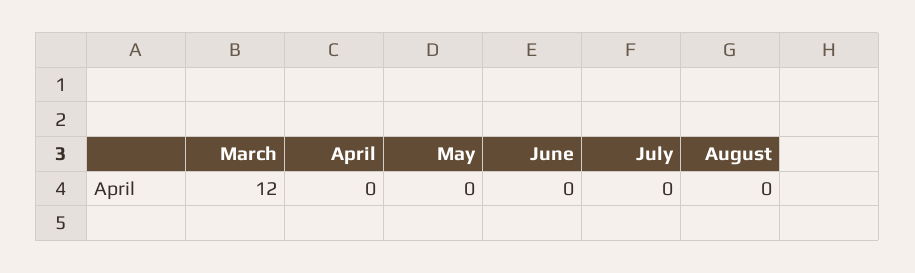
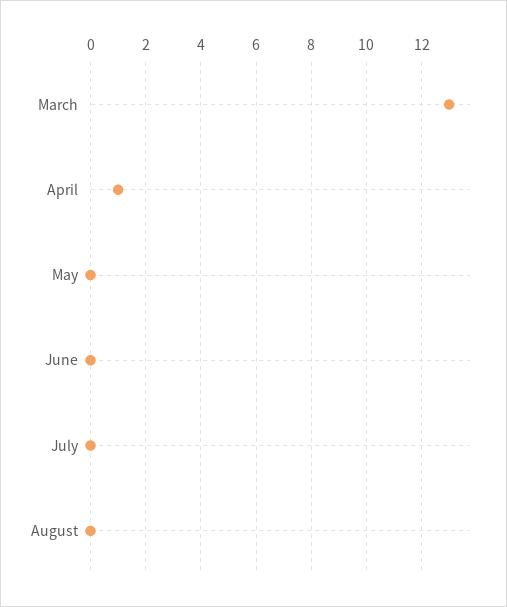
March: 12 -> 13
April: 0 -> 1

